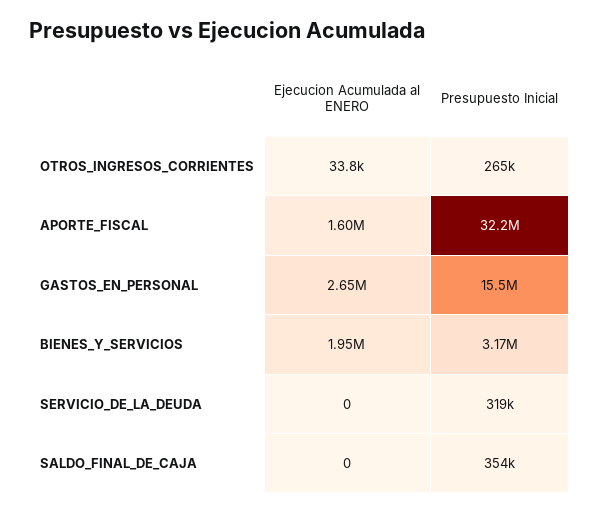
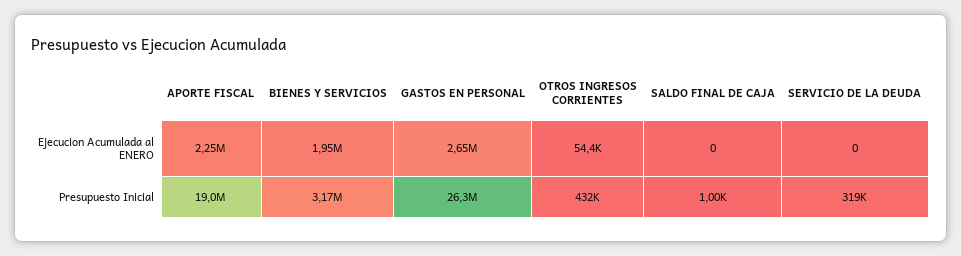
Ejecucion Acumulada al ENERO, OTROS_INGRESOS_CORRIENTES: 33800 -> 54400
Presupuesto Inicial, OTROS_INGRESOS_CORRIENTES: 265000 -> 432000
Ejecucion Acumulada al ENERO, APORTE_FISCAL: 1600000 -> 2250000
Presupuesto Inicial, APORTE_FISCAL: 32200000 -> 19000000
Presupuesto Inicial, GASTOS_EN_PERSONAL: 15500000 -> 26300000
Presupuesto Inicial, SALDO_FINAL_DE_CAJA: 354000 -> 1000

